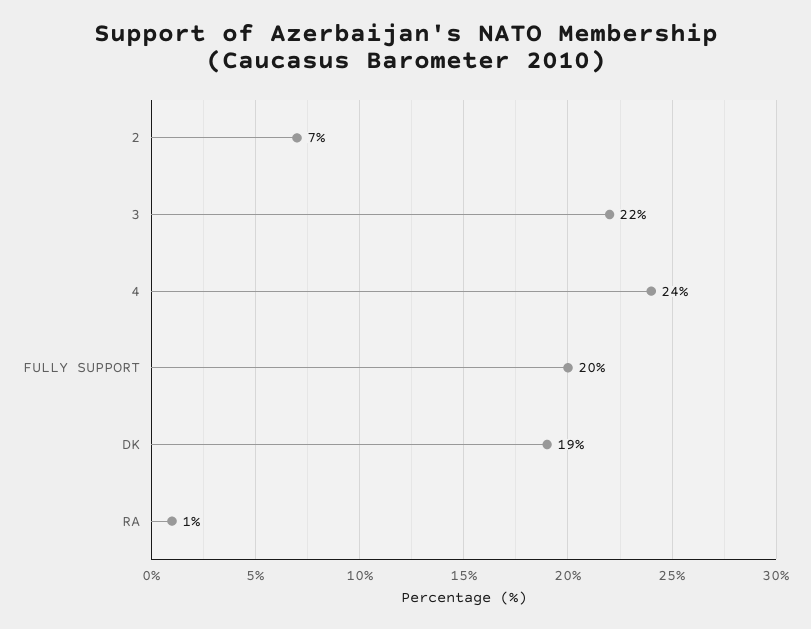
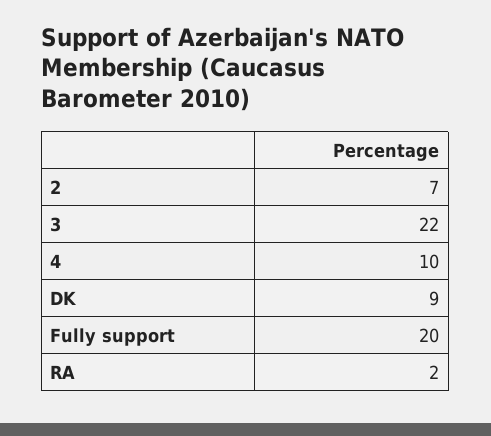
4: 24 -> 10
DK: 19 -> 9
RA: 1 -> 2

